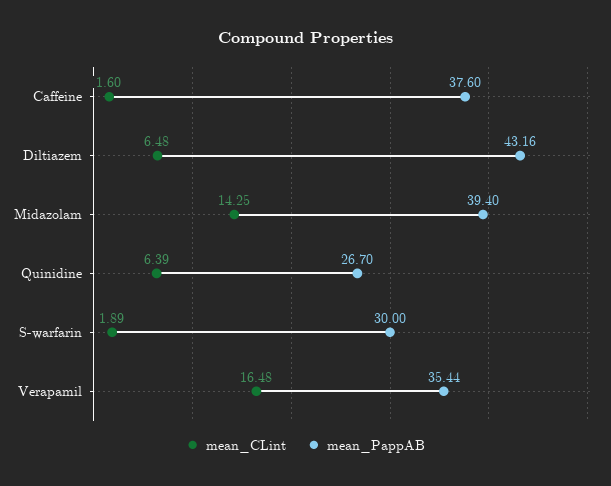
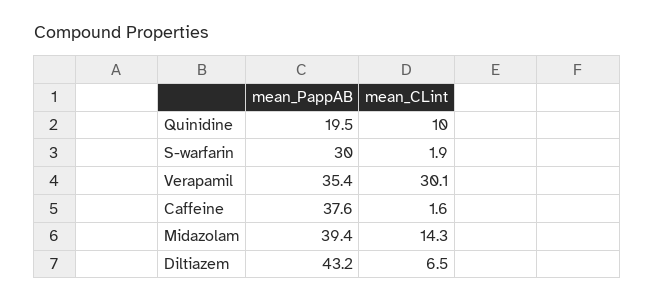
mean_CLint, Quinidine: 6.39 -> 10
mean_PappAB, Quinidine: 26.7 -> 19.5
mean_CLint, Verapamil: 16.48 -> 30.1

